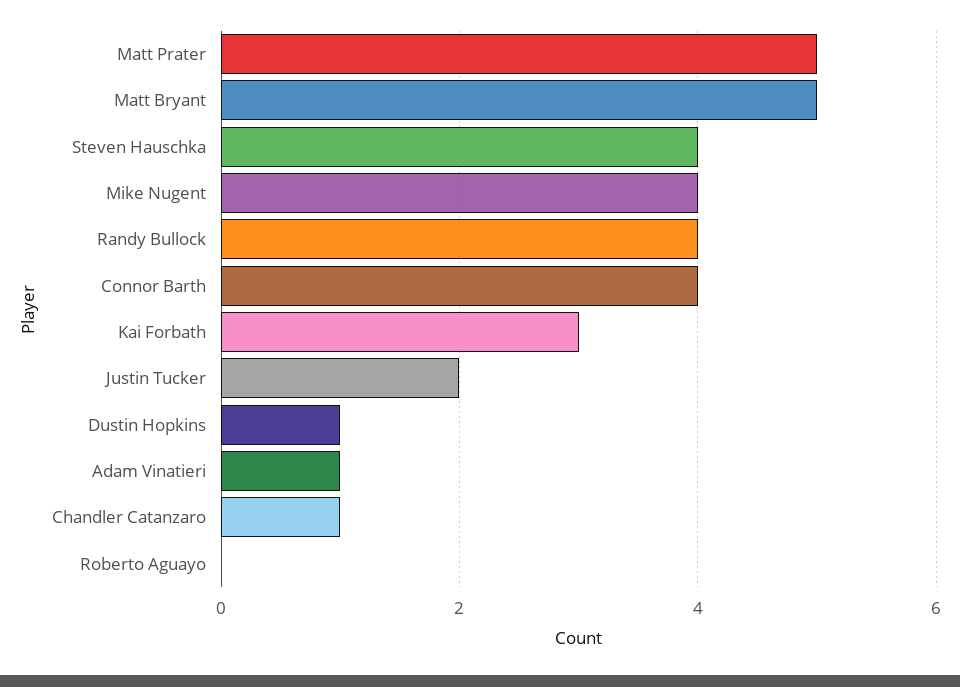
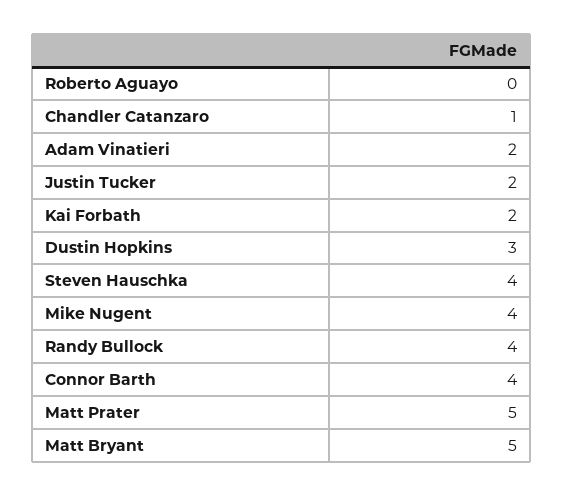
Kai Forbath: 3 -> 2
Dustin Hopkins: 1 -> 3
Adam Vinatieri: 1 -> 2

